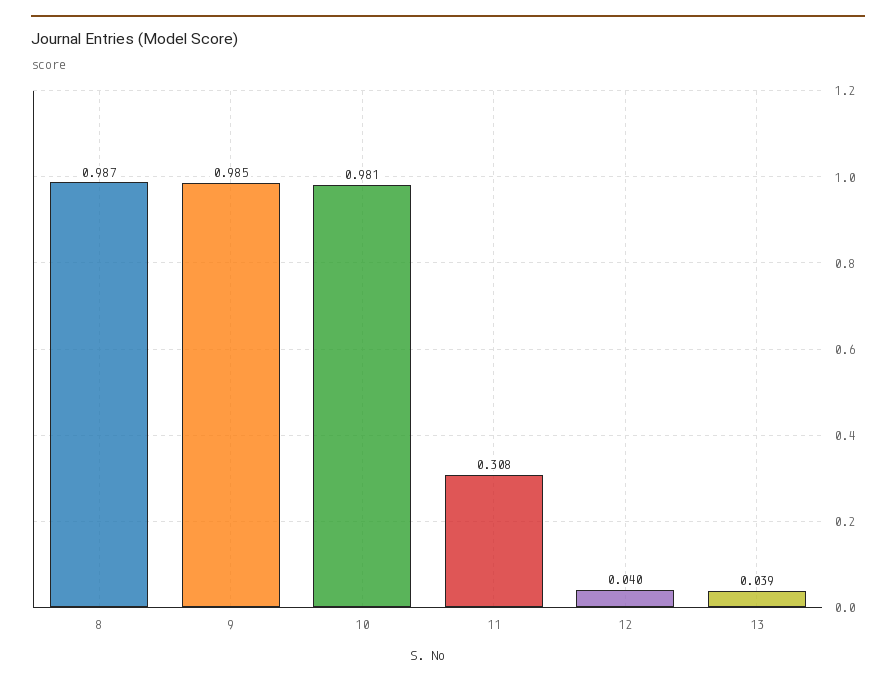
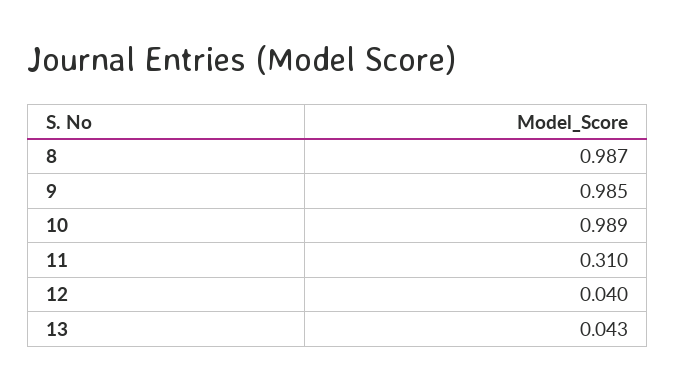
10: 0.981 -> 0.989
11: 0.308 -> 0.31
13: 0.039 -> 0.043

